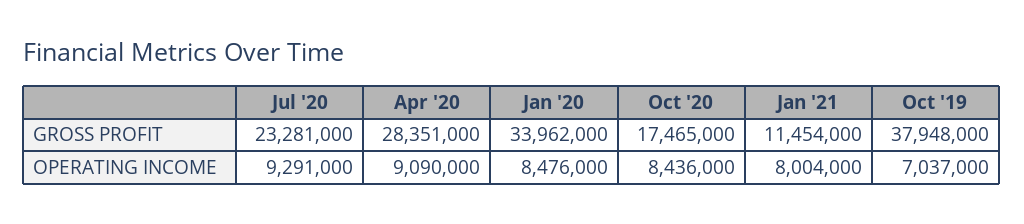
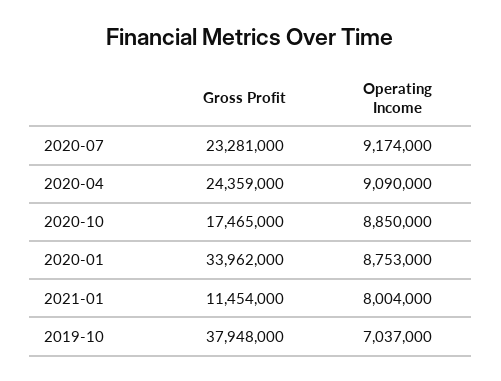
Apr '20, GROSS PROFIT: 28351000 -> 24359000
Jul '20, OPERATING INCOME: 9291000 -> 9174000
Jan '20, OPERATING INCOME: 8476000 -> 8753000
Oct '20, OPERATING INCOME: 8436000 -> 8850000

